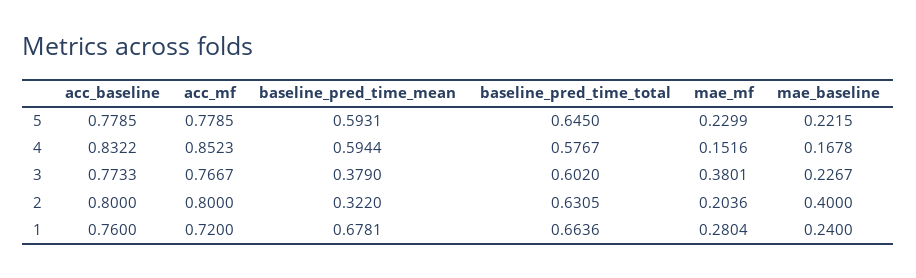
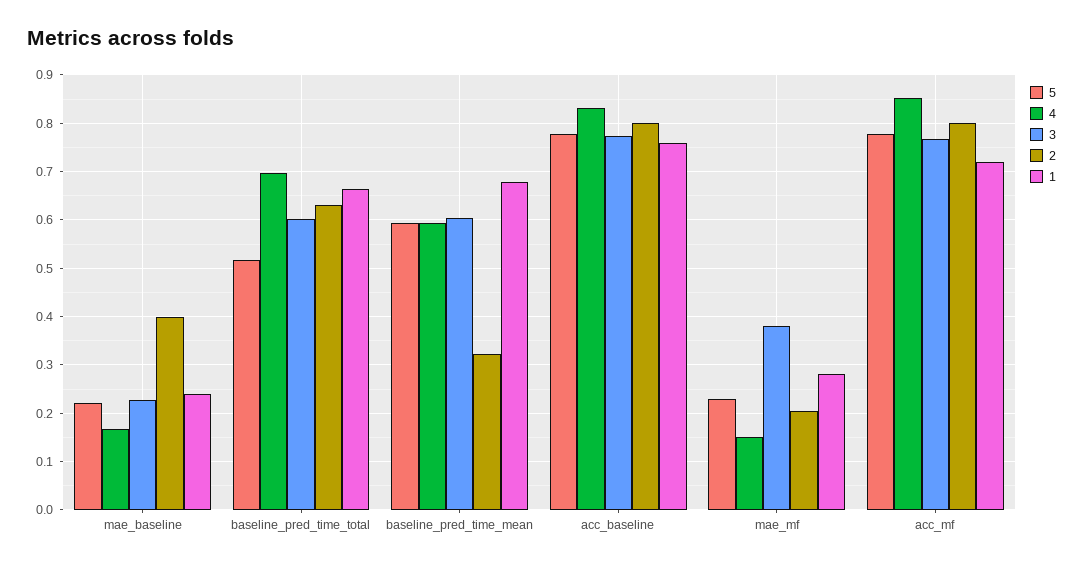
5, baseline_pred_time_total: 0.645 -> 0.52
4, baseline_pred_time_total: 0.5767 -> 0.7
3, baseline_pred_time_mean: 0.379 -> 0.6

